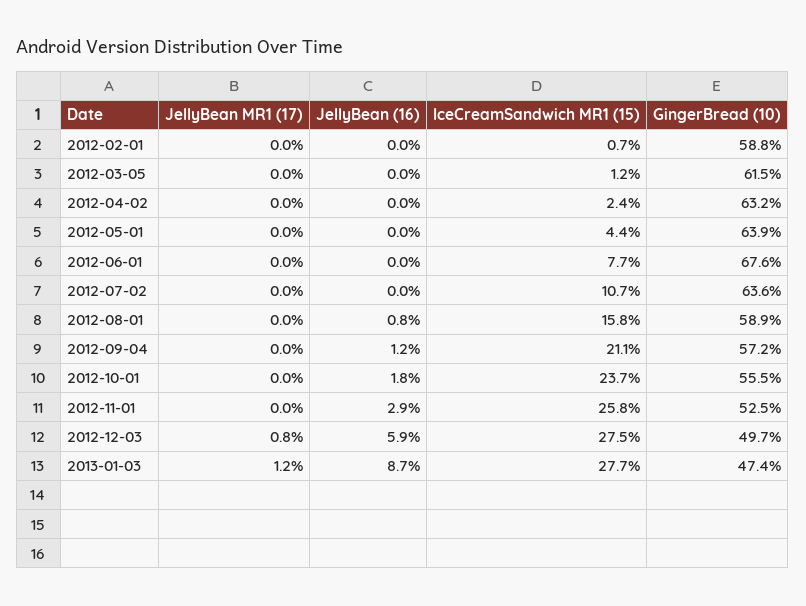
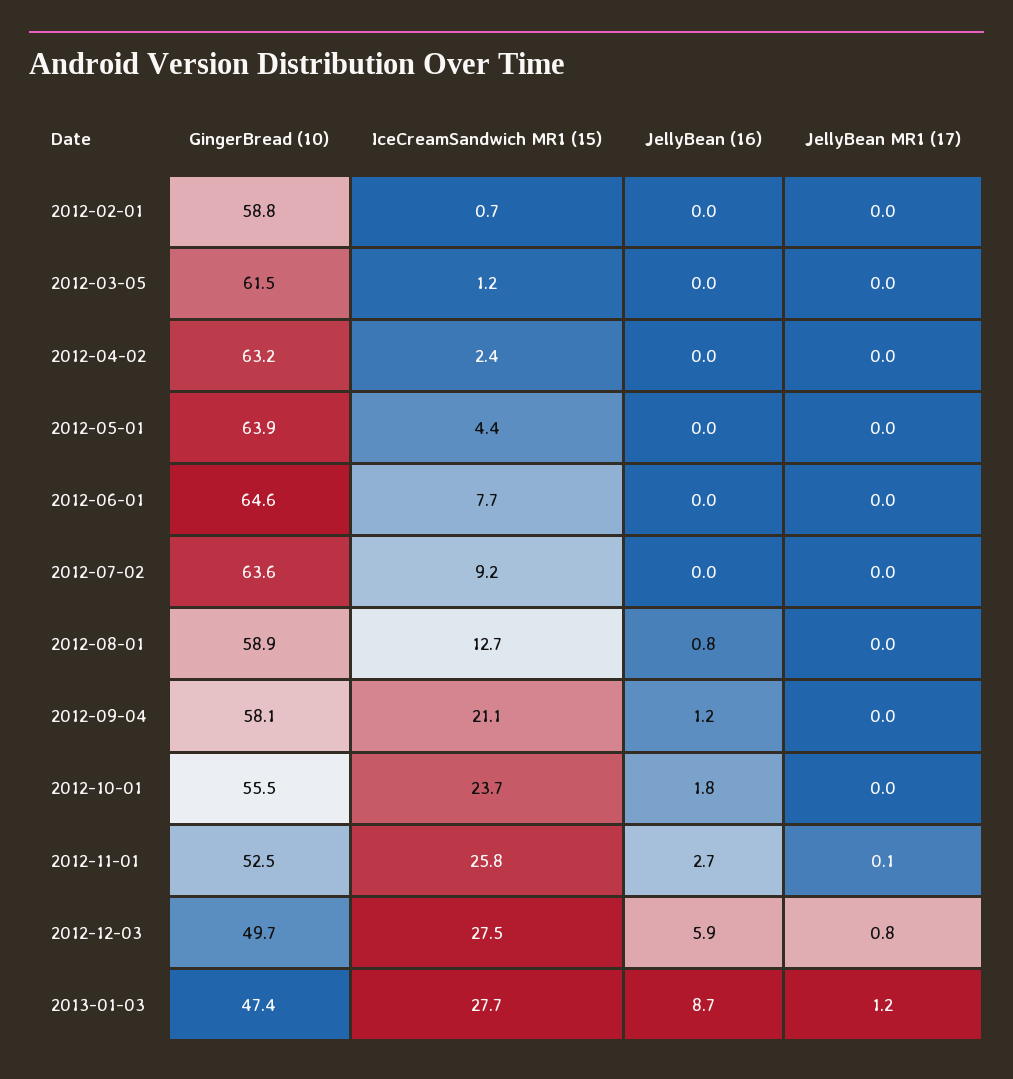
GingerBread (10), 2012-06-01: 67.6 -> 64.6
IceCreamSandwich MR1 (15), 2012-07-02: 10.7 -> 9.2
IceCreamSandwich MR1 (15), 2012-08-01: 15.8 -> 12.7
GingerBread (10), 2012-09-04: 57.2 -> 58.1
JellyBean MR1 (17), 2012-11-01: 0 -> 0.1
JellyBean (16), 2012-11-01: 2.9 -> 2.7

